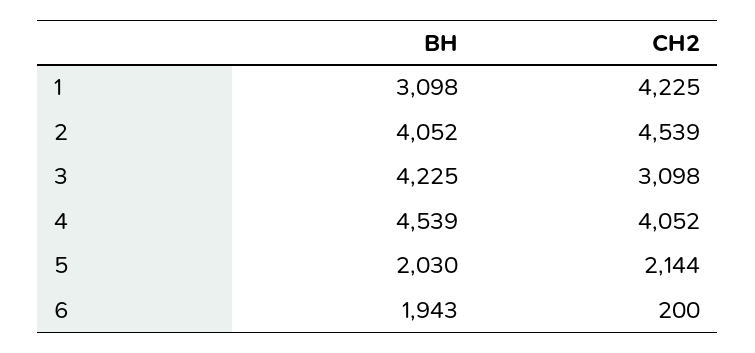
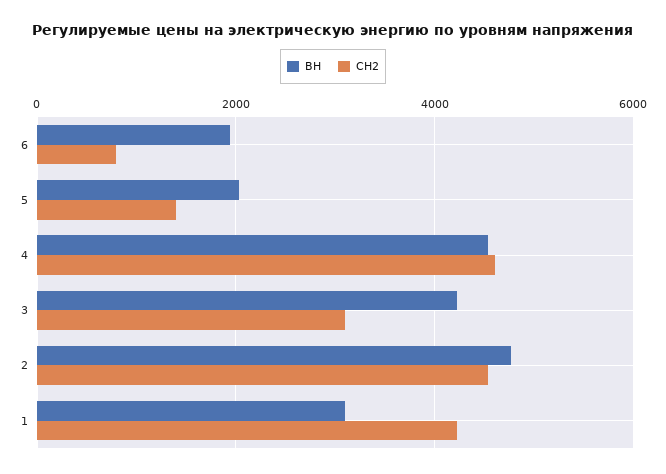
ВН, 2: 4052 -> 4800
СН2, 4: 4052 -> 4600
СН2, 5: 2144 -> 1400
СН2, 6: 200 -> 800

